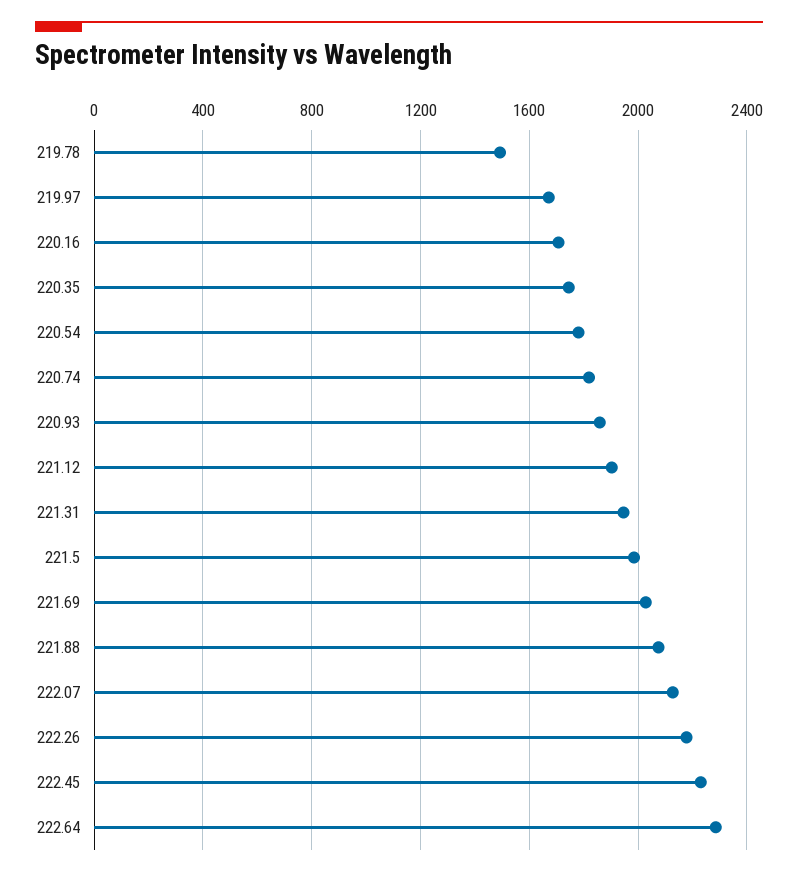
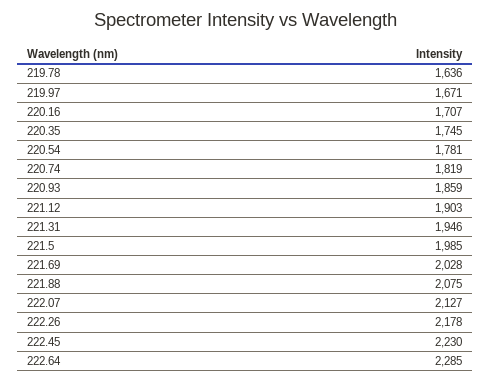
219.78: 1500 -> 1636

